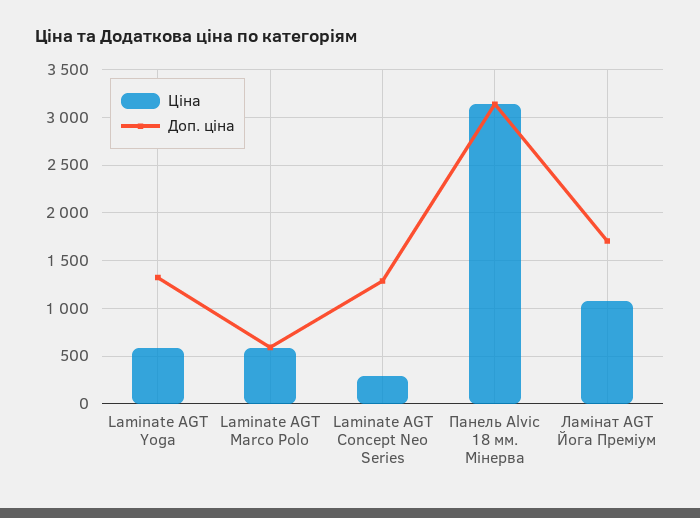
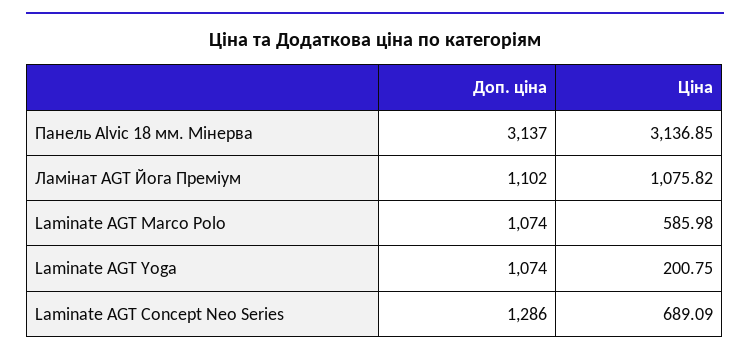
Ціна, Laminate AGT Yoga: 600 -> 200.75
Доп. ціна, Laminate AGT Yoga: 1300 -> 1074
Доп. ціна, Laminate AGT Marco Polo: 600 -> 1074
Ціна, Laminate AGT Concept Neo Series: 300 -> 689.09
Доп. ціна, Ламінат AGT Йога Преміум: 1700 -> 1102

